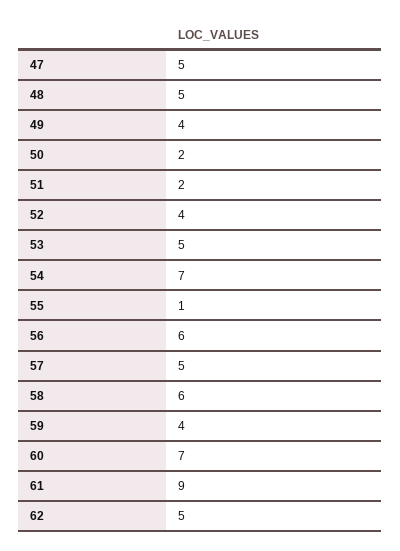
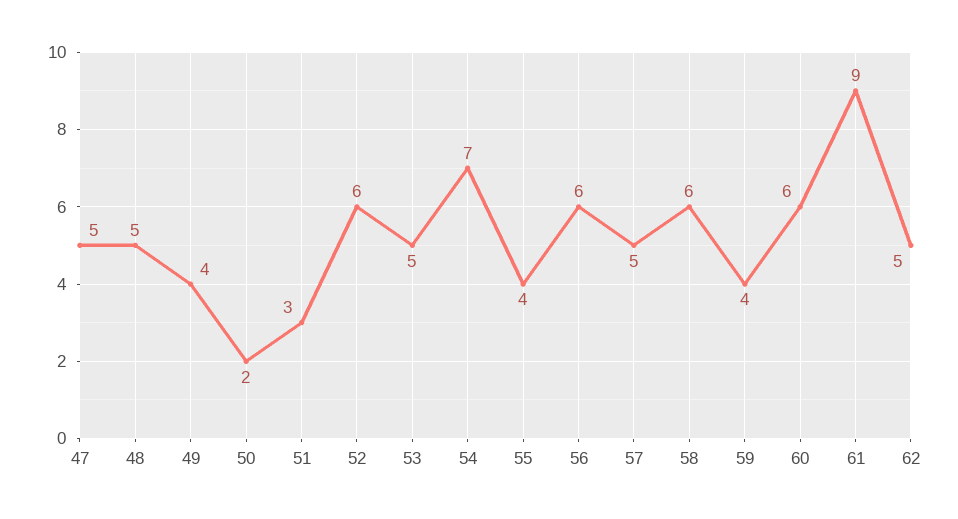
51: 2 -> 3
52: 4 -> 6
55: 1 -> 4
60: 7 -> 6

